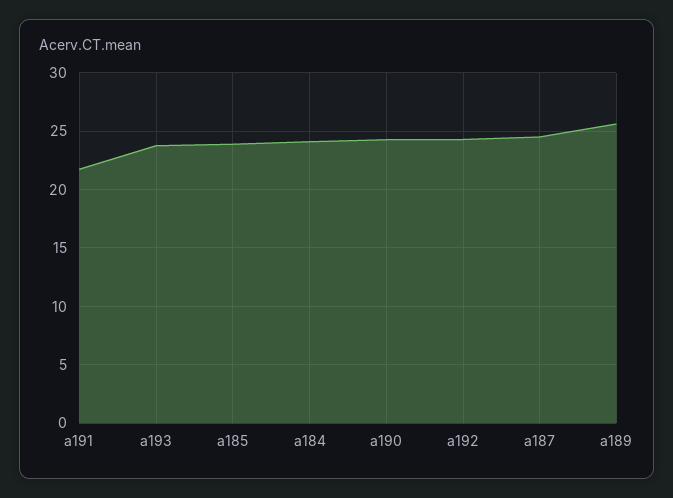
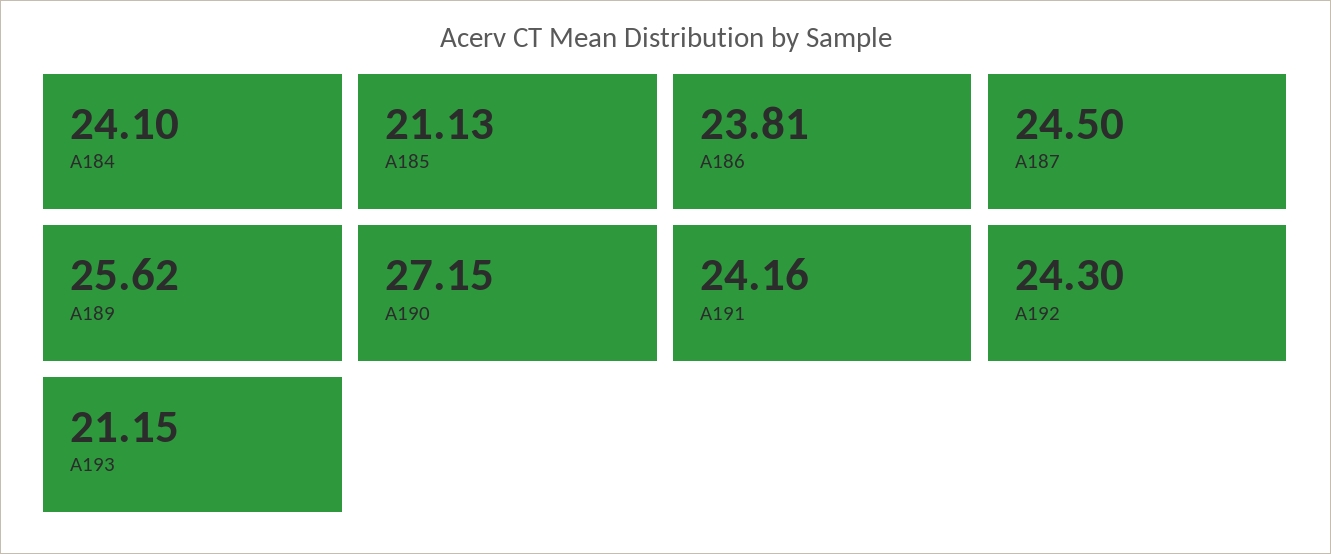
a191: 22 -> 24.16
a193: 24 -> 21.15
a185: 24 -> 21.13
a190: 24 -> 27.15
A186: none -> 23.81

